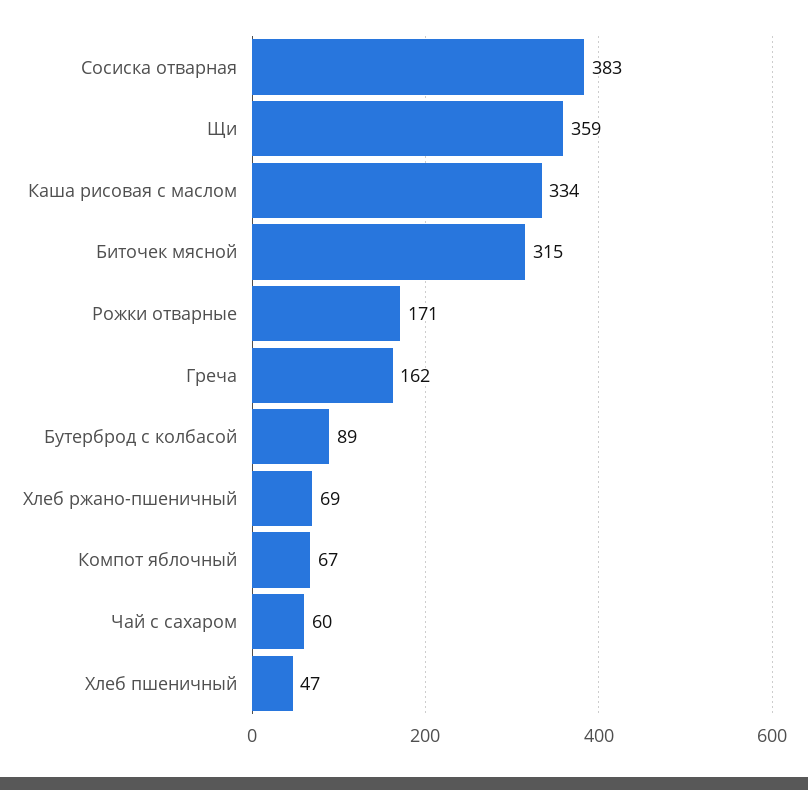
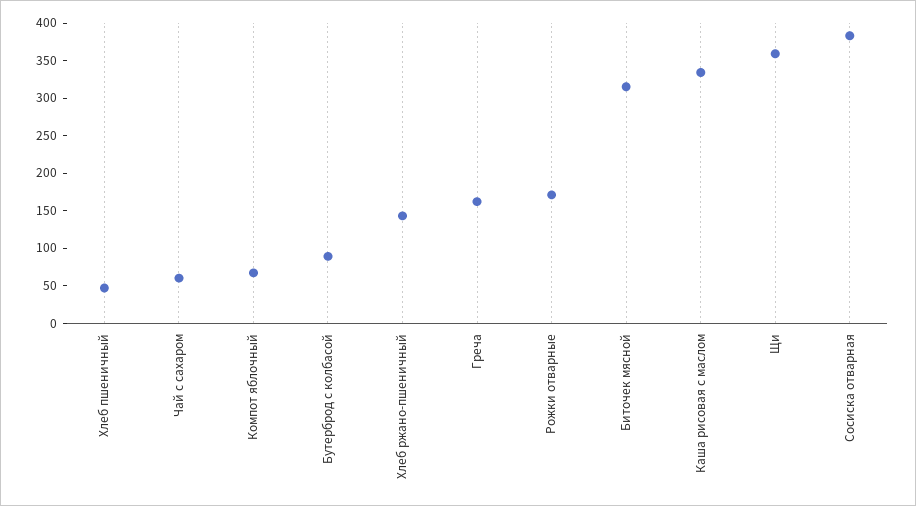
Хлеб ржано-пшеничный: 69 -> 150

